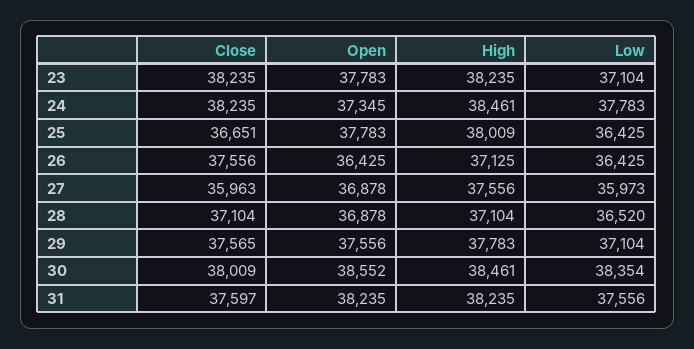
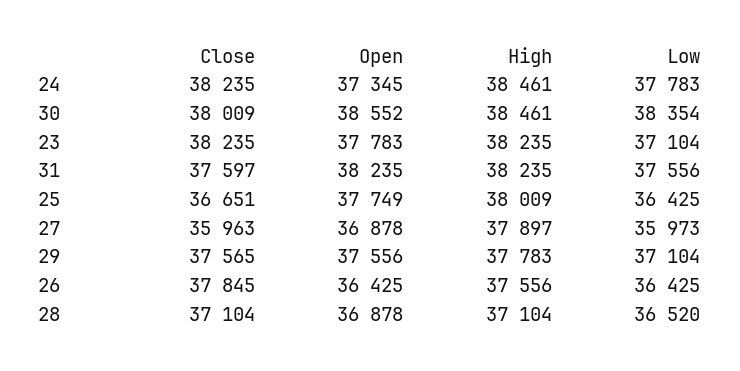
Open, 25: 37783 -> 37749
Close, 26: 37556 -> 37845
High, 26: 37125 -> 37556
High, 27: 37556 -> 37897

